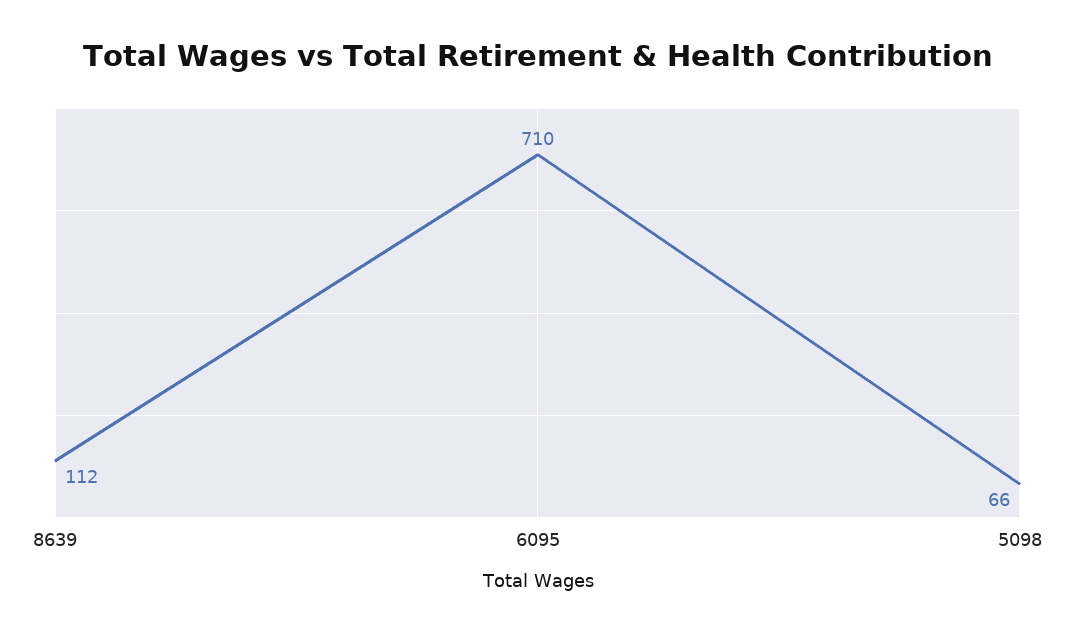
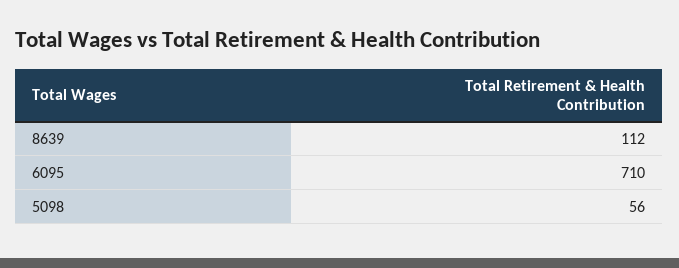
5098: 66 -> 56

